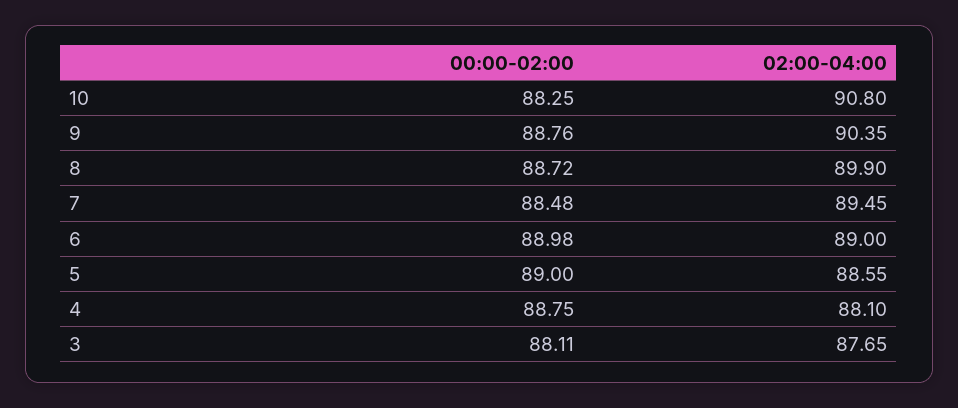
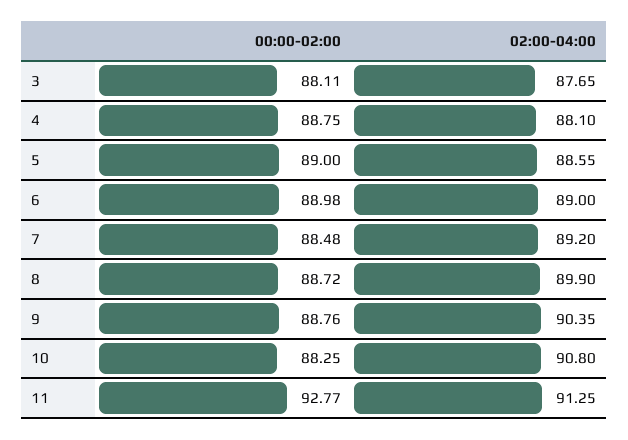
02:00-04:00, 7: 89.45 -> 89.2
00:00-02:00, 11: none -> 92.77
02:00-04:00, 11: none -> 91.25

